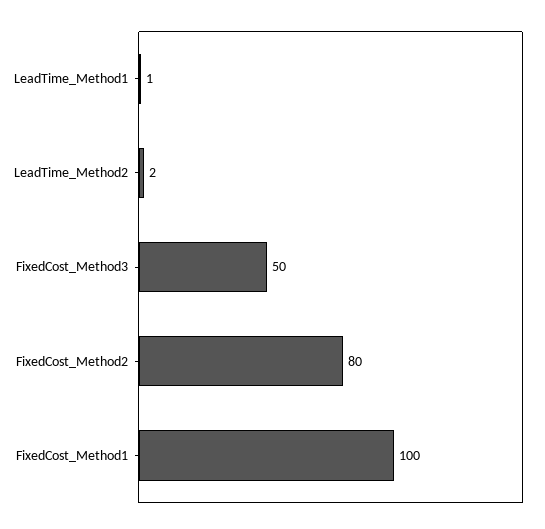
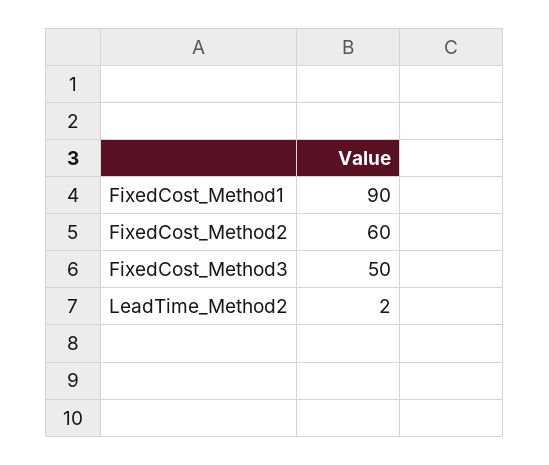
LeadTime_Method1: 1 -> none
FixedCost_Method2: 80 -> 60
FixedCost_Method1: 100 -> 90

